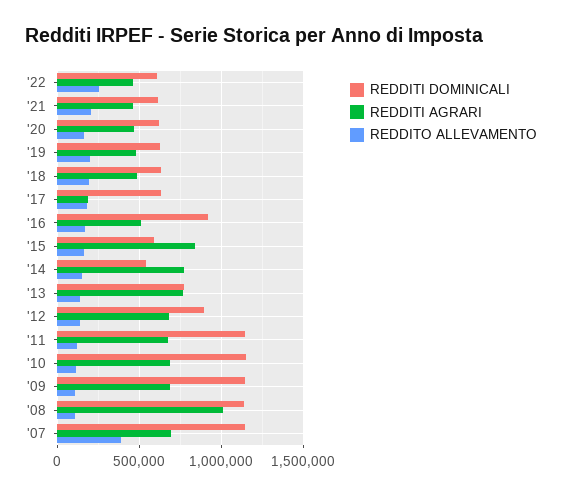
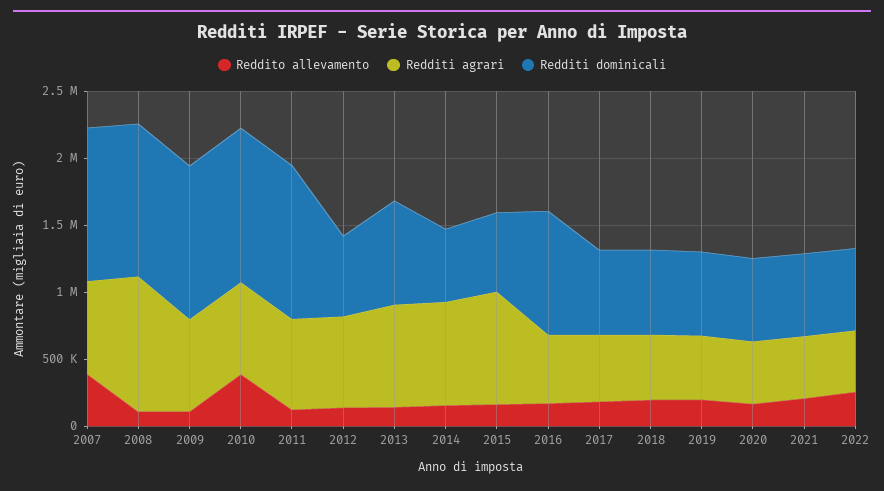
REDDITI AGRARI, '17: 200000 -> 500000
REDDITI DOMINICALI, '12: 900000 -> 600000
REDDITO ALLEVAMENTO, '10: 100000 -> 400000

